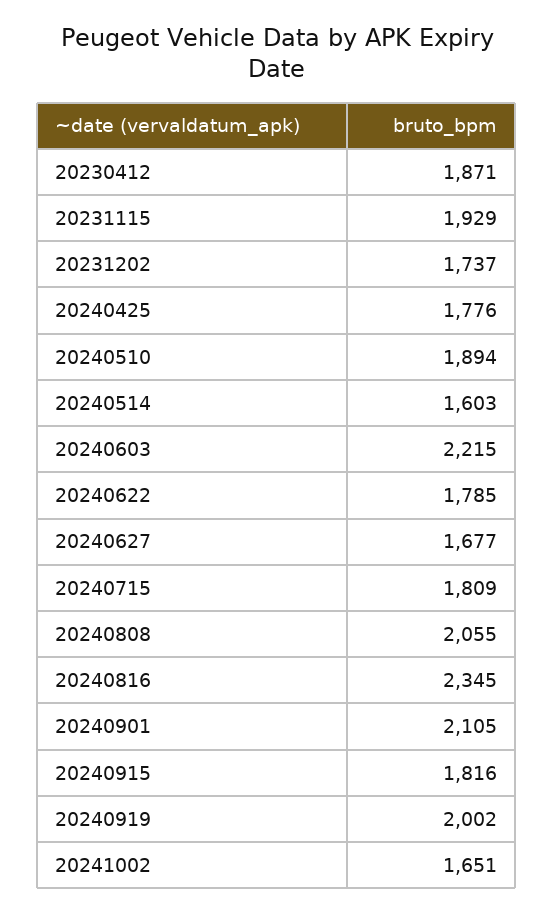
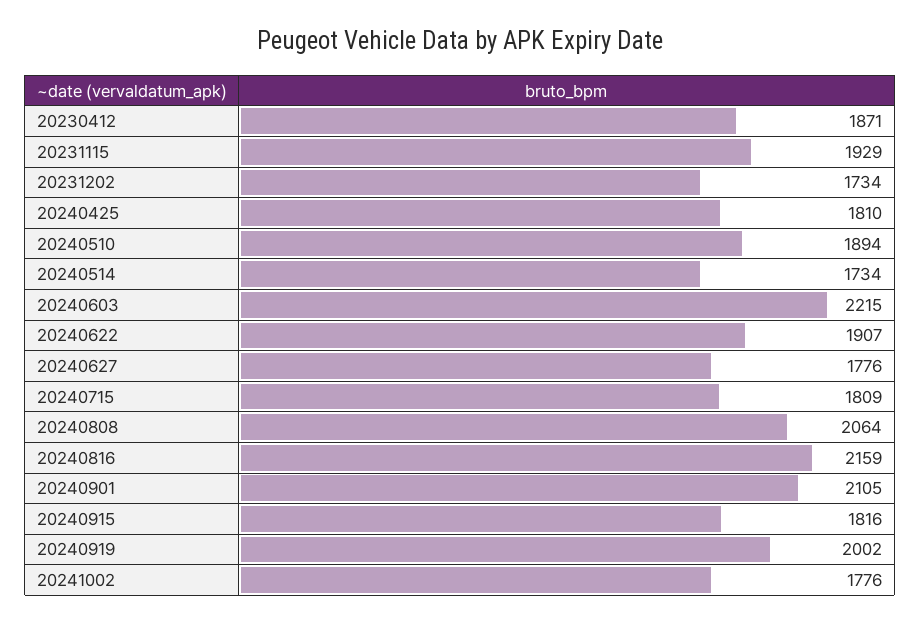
20231202: 1737 -> 1734
20240425: 1776 -> 1810
20240514: 1603 -> 1734
20240622: 1785 -> 1907
20240627: 1677 -> 1776
20240808: 2055 -> 2064
20240816: 2345 -> 2159
20241002: 1651 -> 1776

